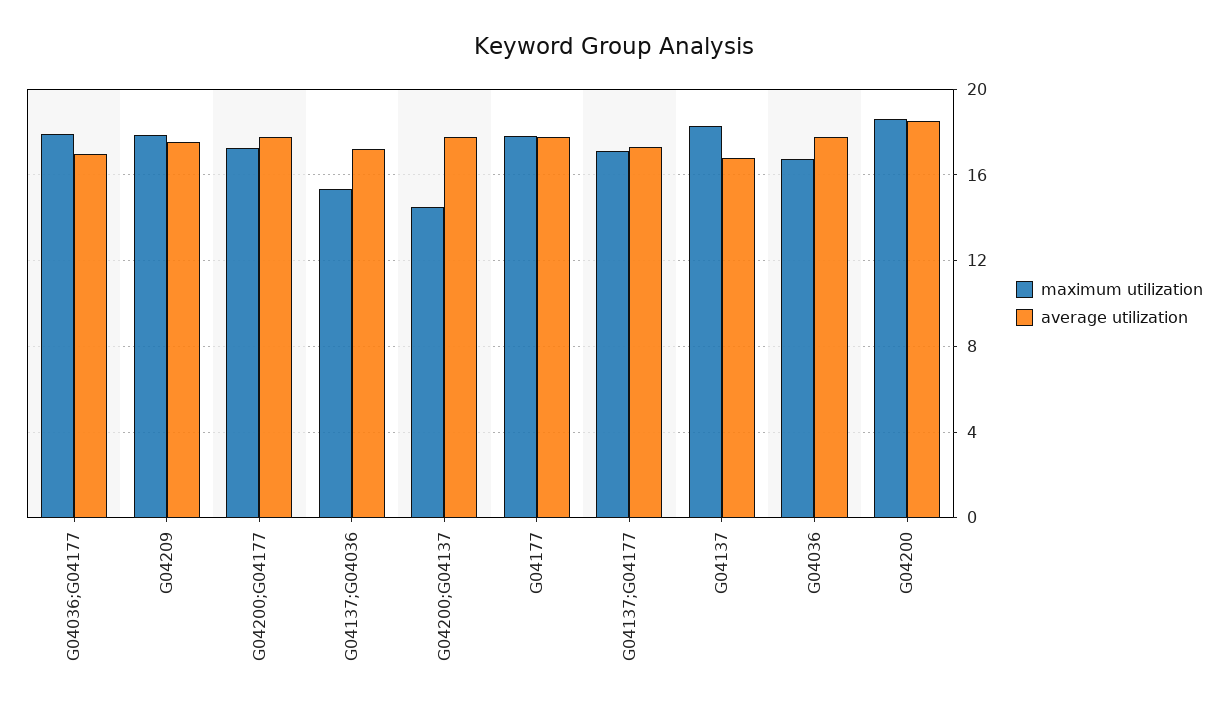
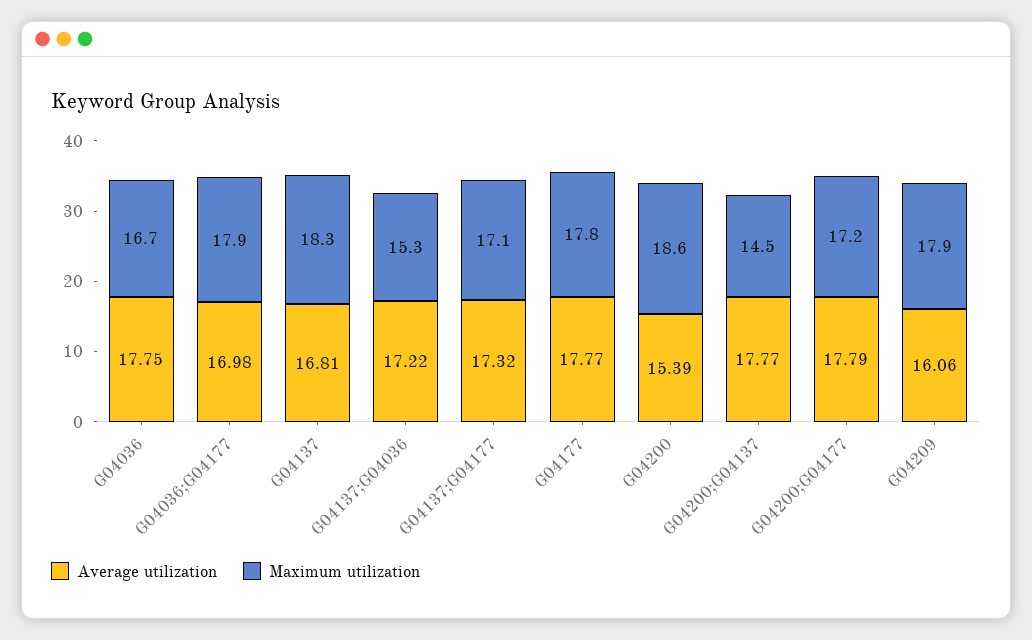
average utilization, G04209: 17.5 -> 16.06
average utilization, G04200: 18.5 -> 15.39

